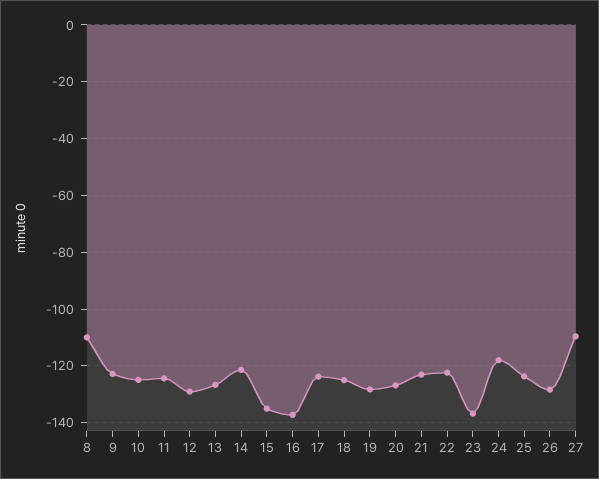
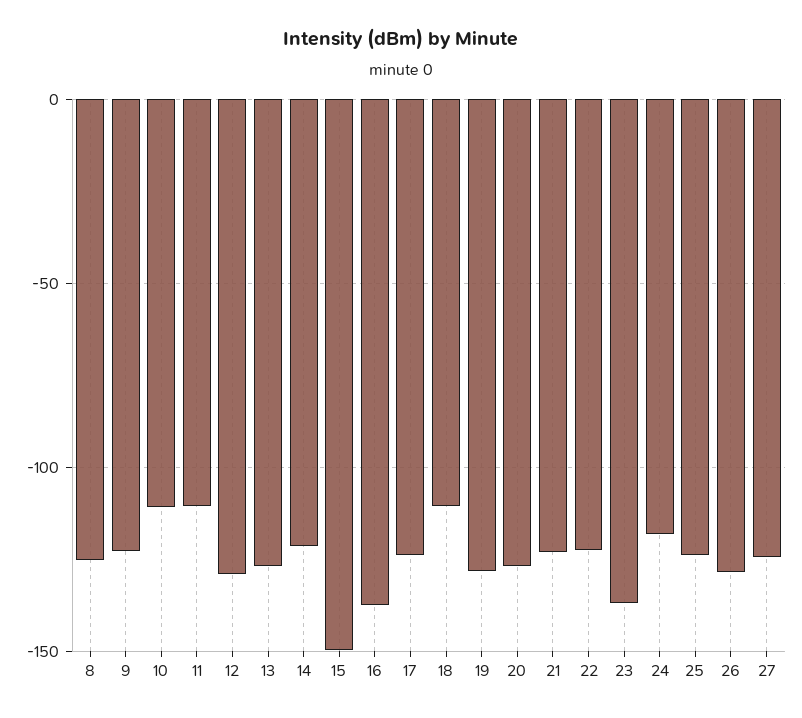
8: -110 -> -125
10: -125 -> -110
11: -125 -> -110
15: -135 -> -150
18: -125 -> -110
27: -110 -> -125

